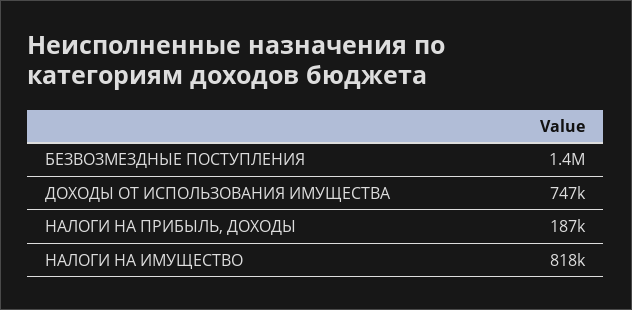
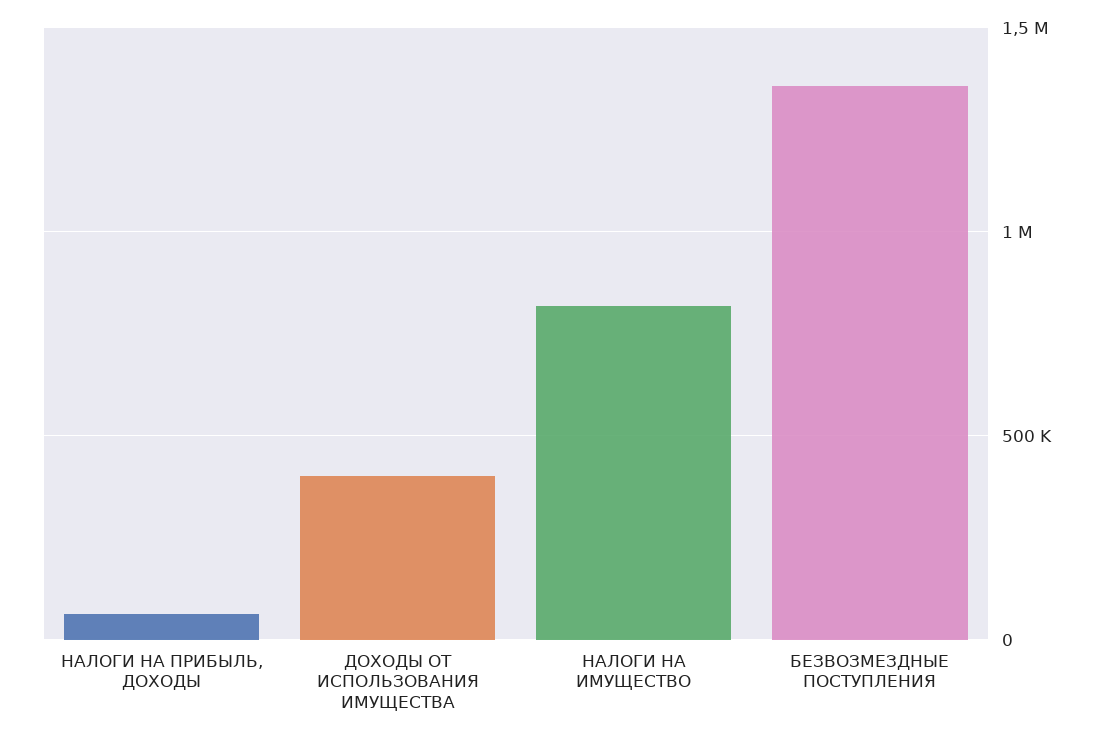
ДОХОДЫ ОТ ИСПОЛЬЗОВАНИЯ ИМУЩЕСТВА: 747000 -> 400000
НАЛОГИ НА ПРИБЫЛЬ, ДОХОДЫ: 187000 -> 50000

